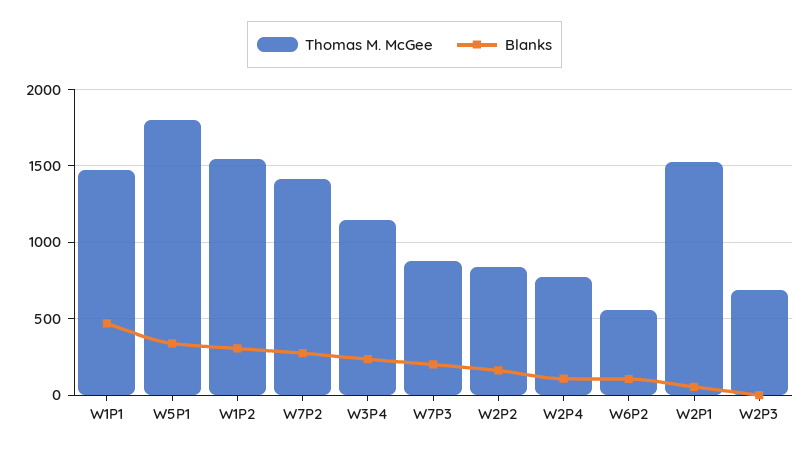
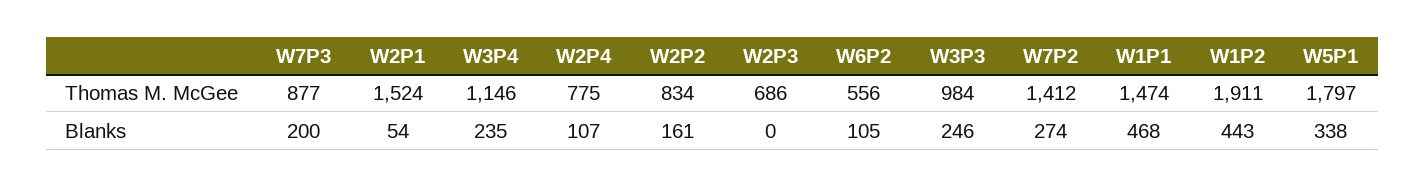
Thomas M. McGee, W1P2: 1550 -> 1911
Blanks, W1P2: 300 -> 443
Thomas M. McGee, W3P3: none -> 984
Blanks, W3P3: none -> 246

